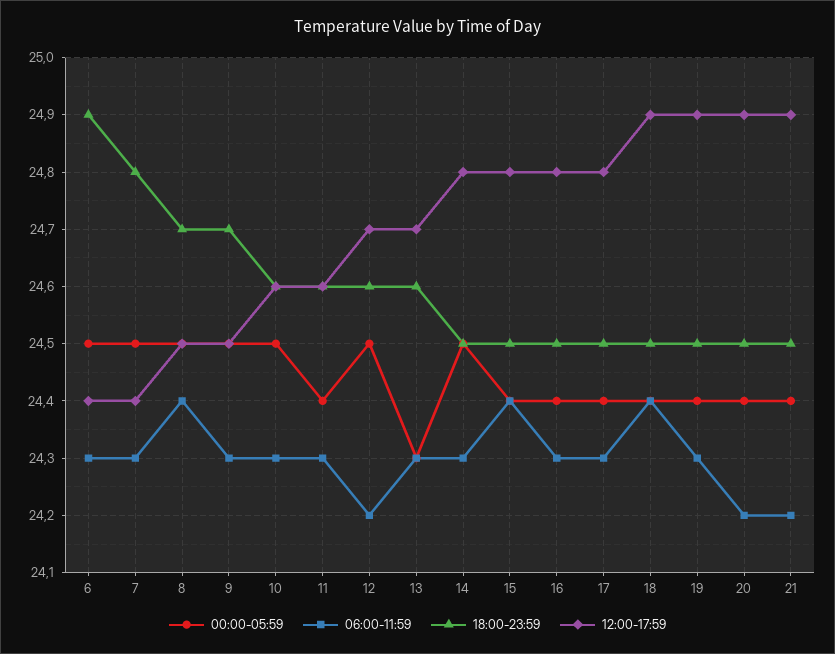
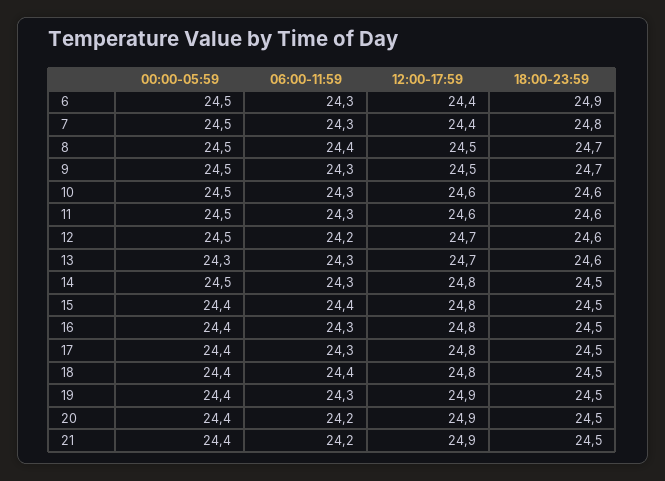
00:00-05:59, 11: 24.4 -> 24.5
12:00-17:59, 18: 24.9 -> 24.8

